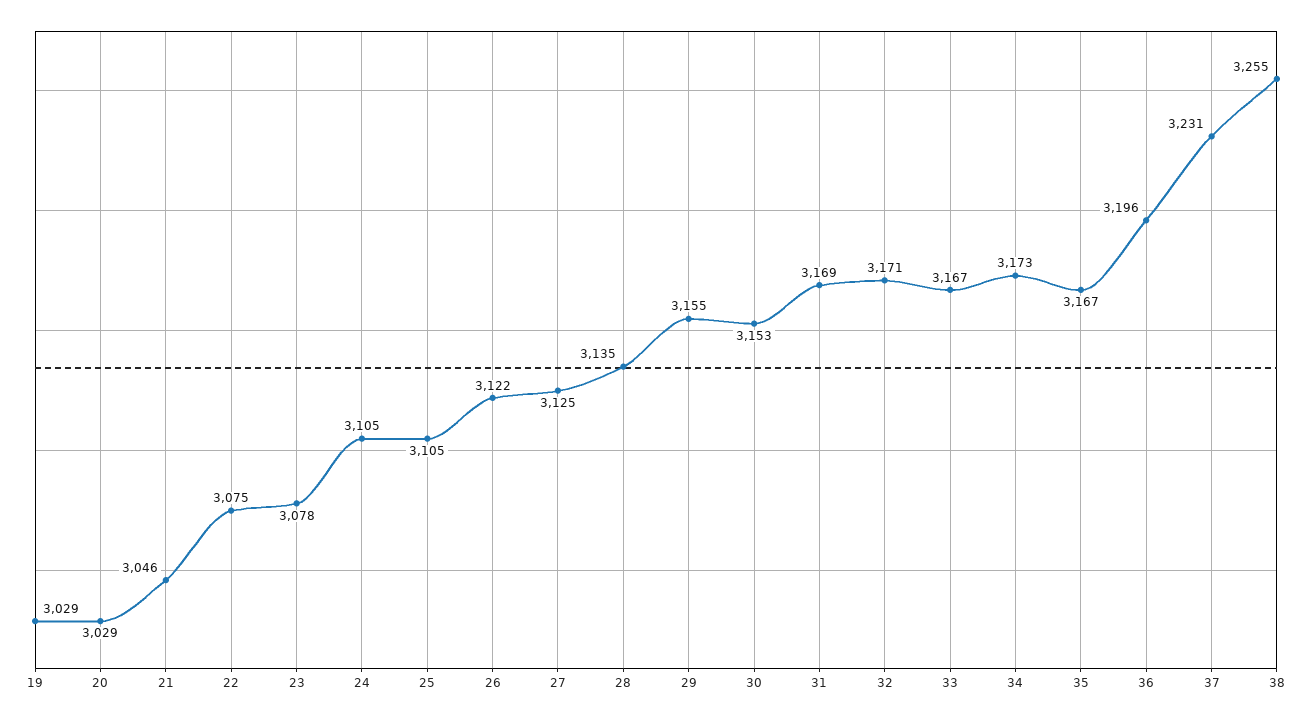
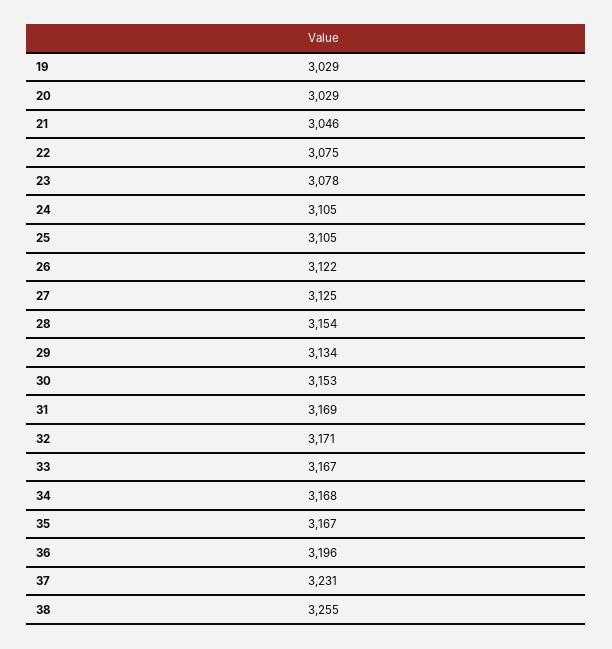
28: 3135 -> 3154
29: 3155 -> 3134
34: 3173 -> 3168

